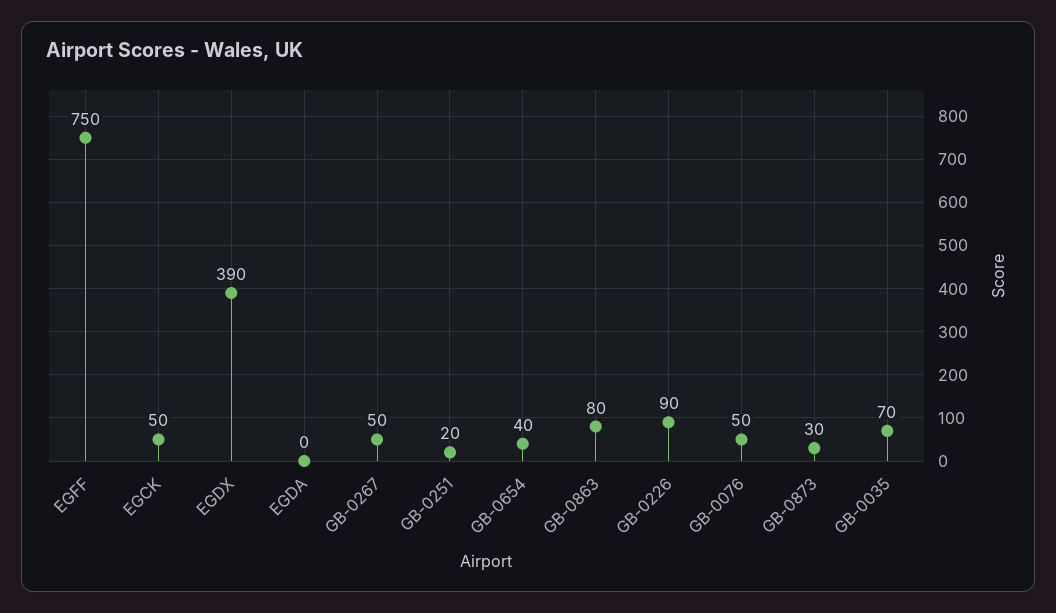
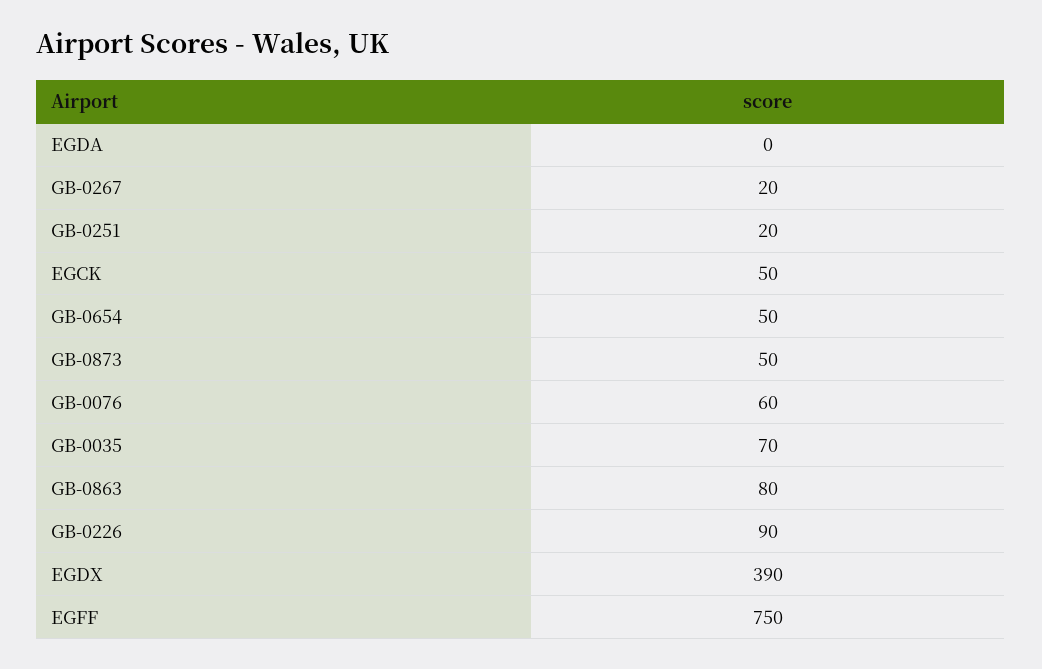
GB-0267: 50 -> 20
GB-0654: 40 -> 50
GB-0076: 50 -> 60
GB-0873: 30 -> 50

